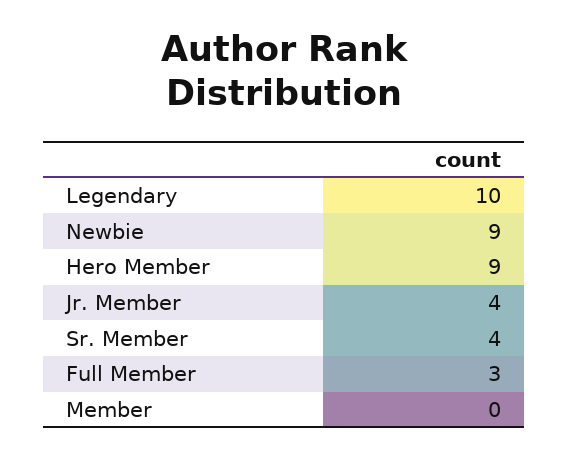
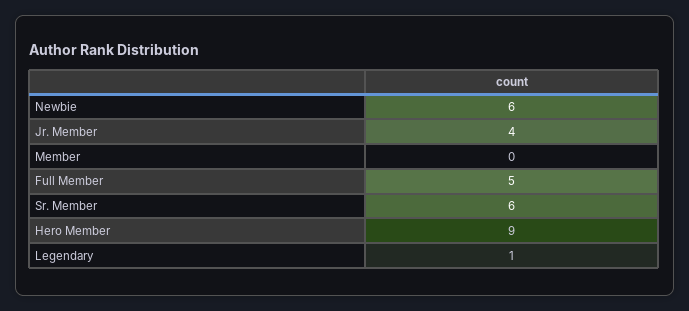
Legendary: 10 -> 1
Newbie: 9 -> 6
Sr. Member: 4 -> 6
Full Member: 3 -> 5

